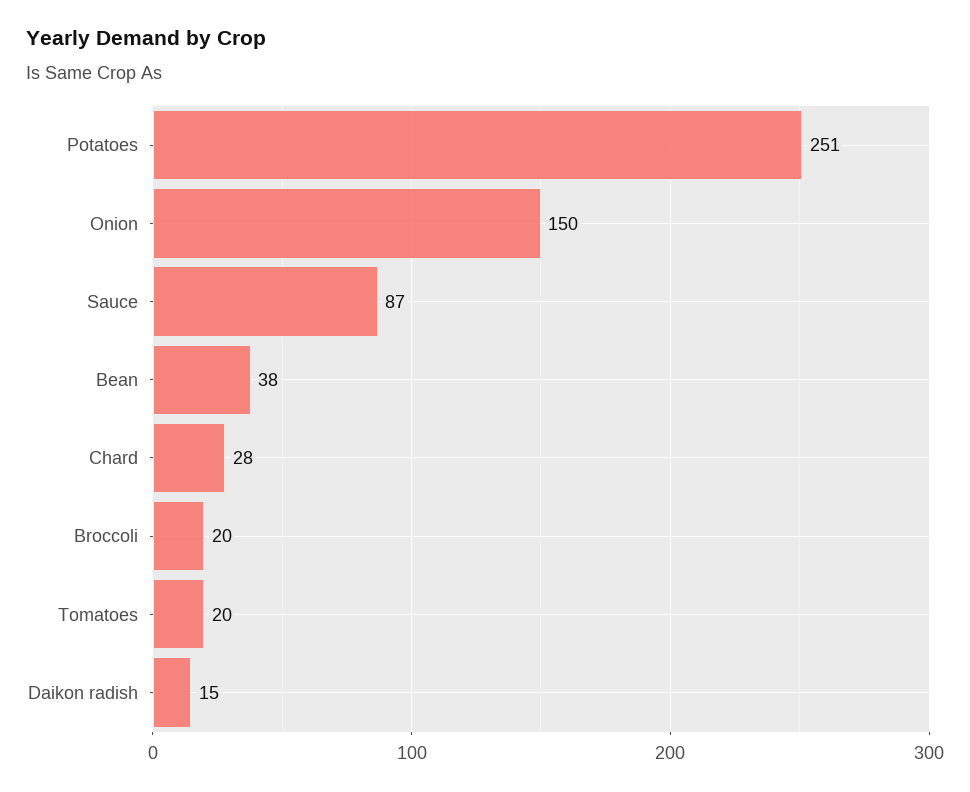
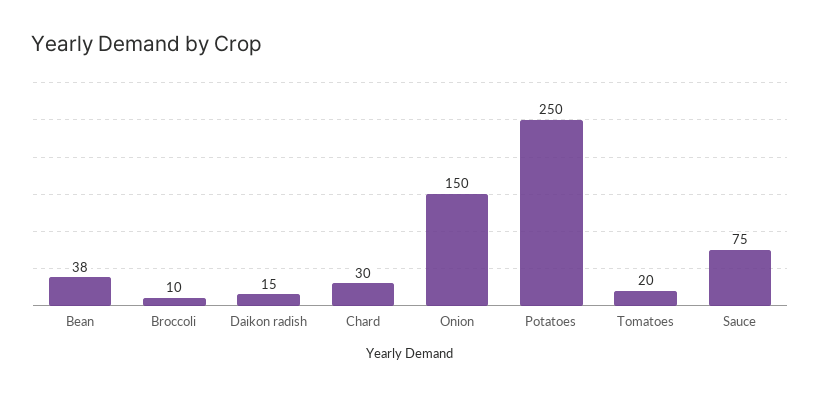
Potatoes: 251 -> 250
Sauce: 87 -> 75
Chard: 28 -> 30
Broccoli: 20 -> 10

